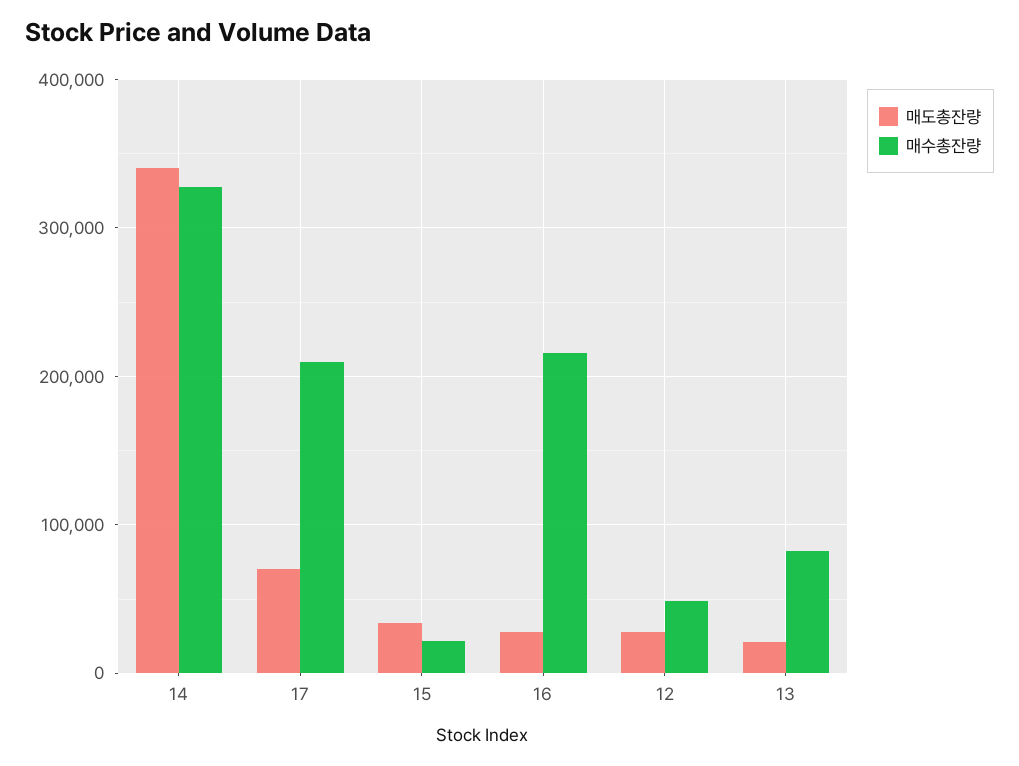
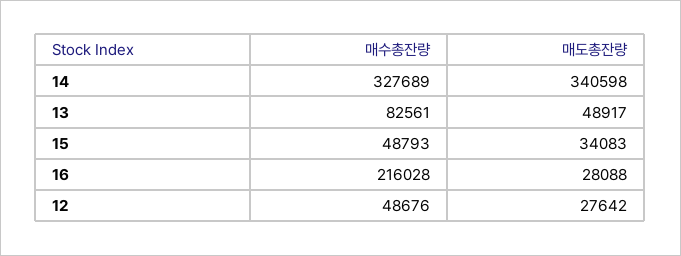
매도총잔량, 17: 70000 -> none
매수총잔량, 17: 210000 -> none
매수총잔량, 15: 20000 -> 48793
매도총잔량, 13: 20000 -> 48917

